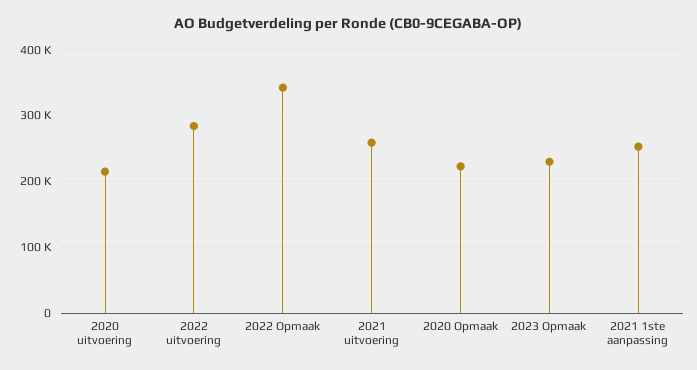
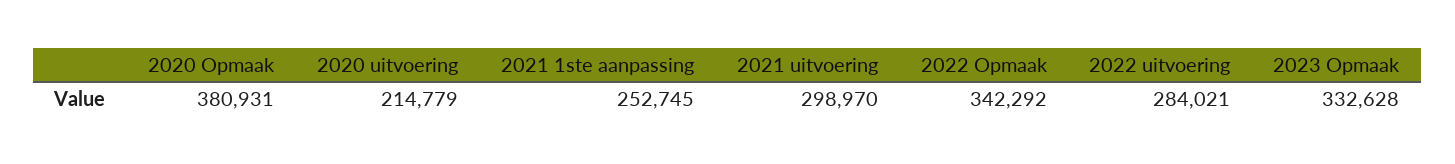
2021 uitvoering: 260000 -> 298970
2020 Opmaak: 220000 -> 380931
2023 Opmaak: 230000 -> 332628

